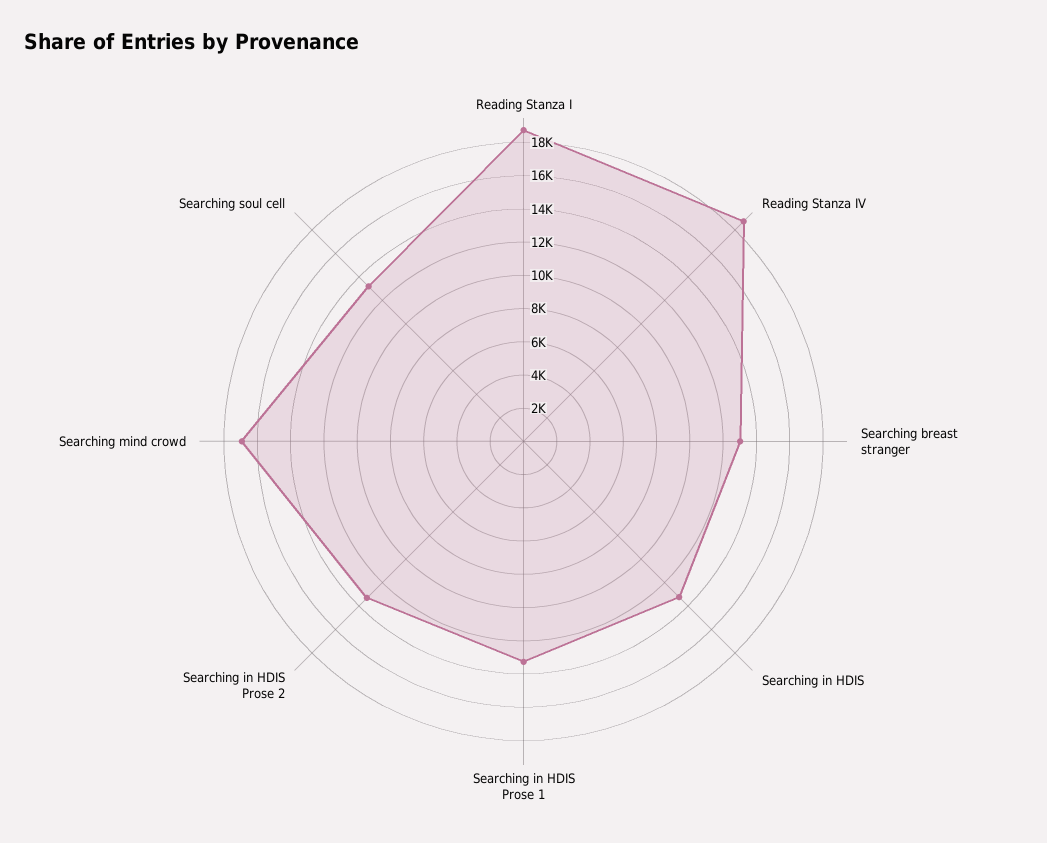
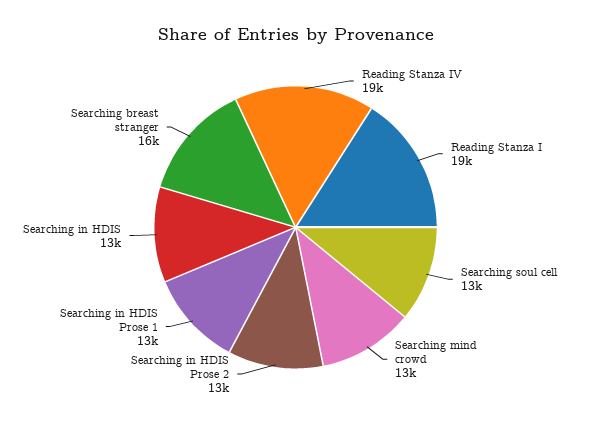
Searching breast stranger: 13000 -> 16000
Searching mind crowd: 17000 -> 13000

